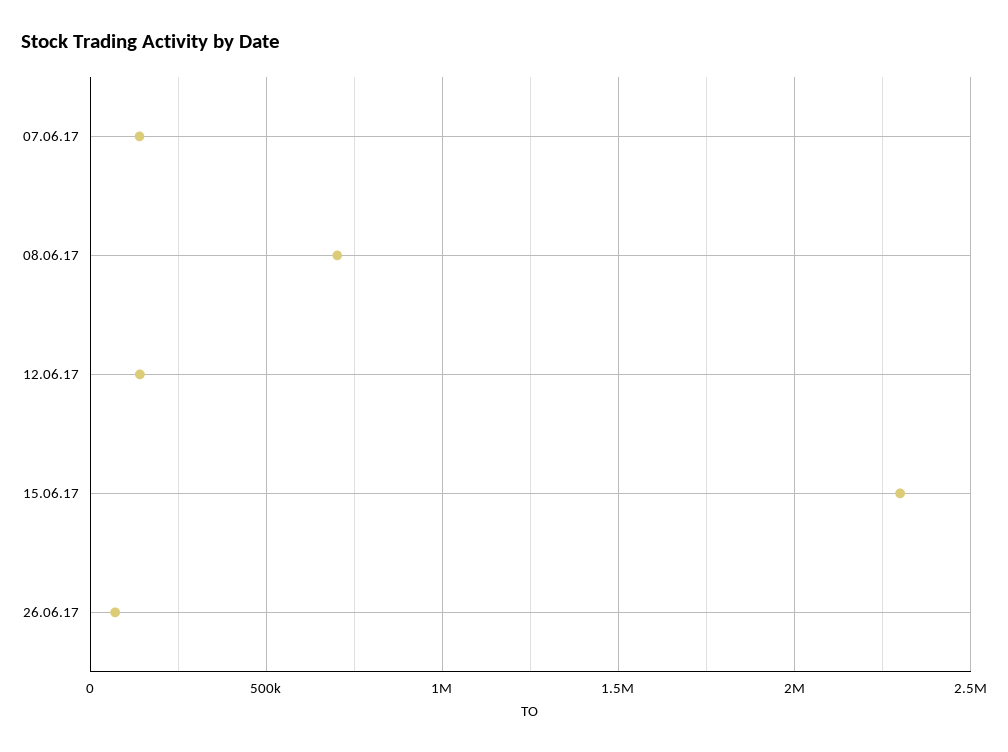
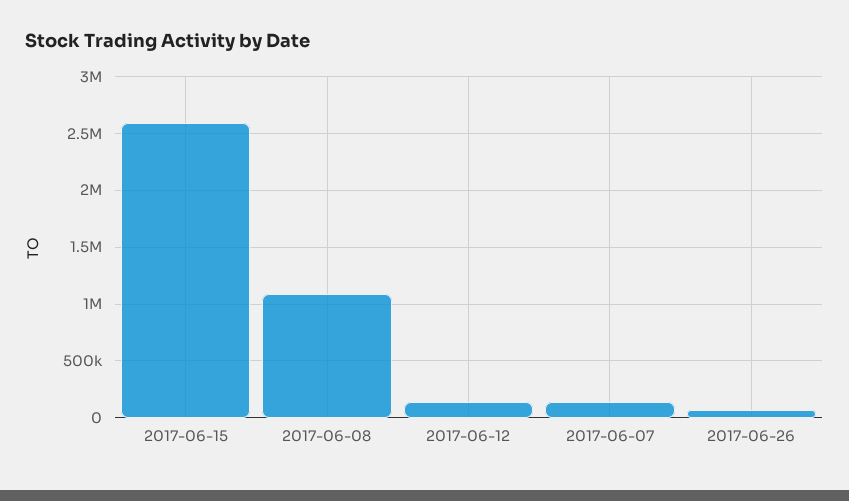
08.06.17: 700000 -> 1100000
15.06.17: 2300000 -> 2600000

